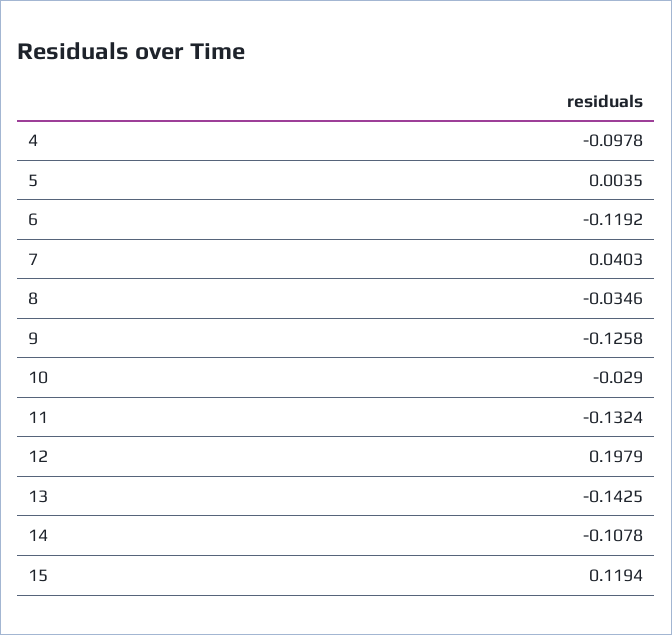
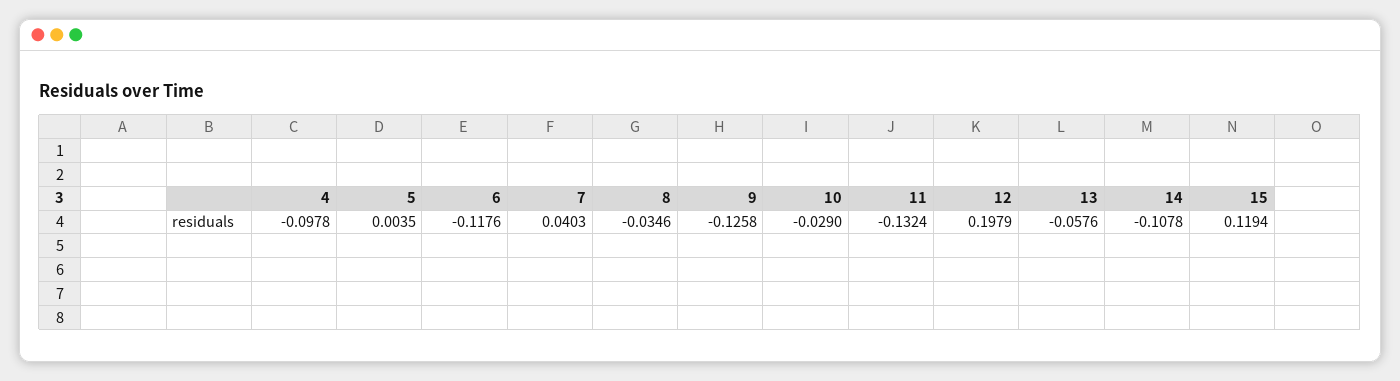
6: -0.1192 -> -0.1176
13: -0.1425 -> -0.0576

